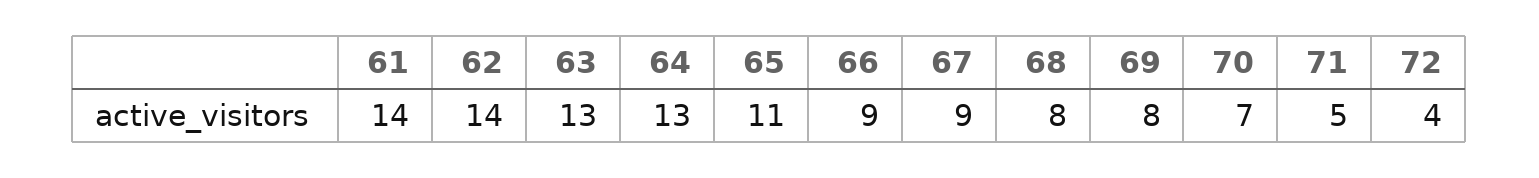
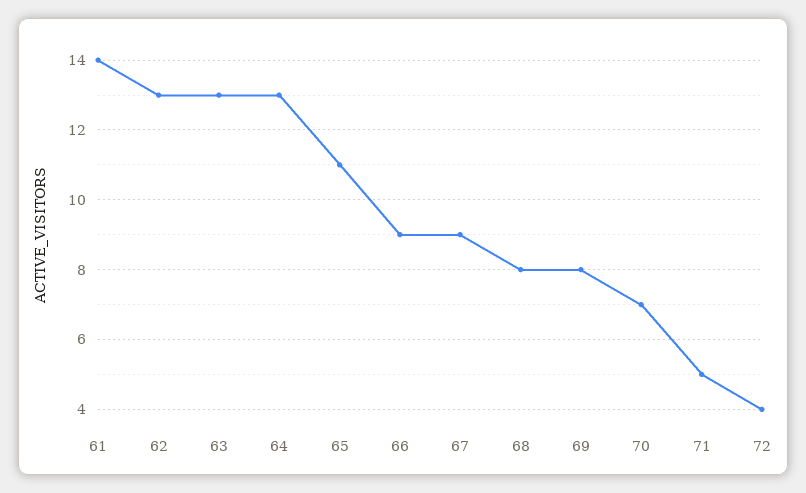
62: 14 -> 13

